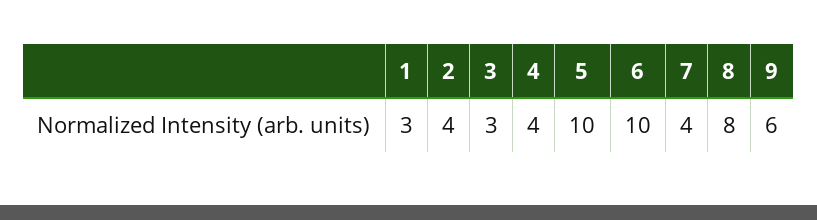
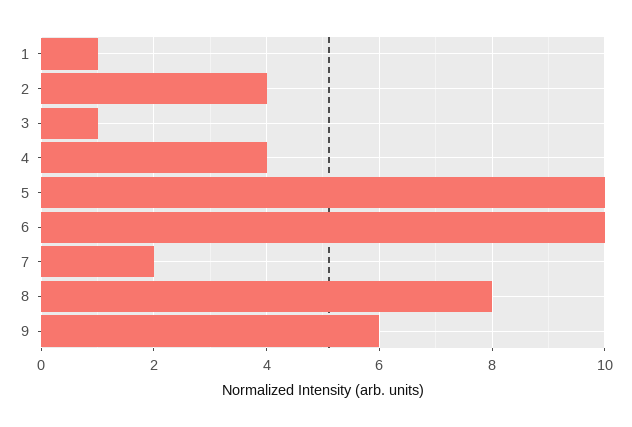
1: 3 -> 1
3: 3 -> 1
7: 4 -> 2

